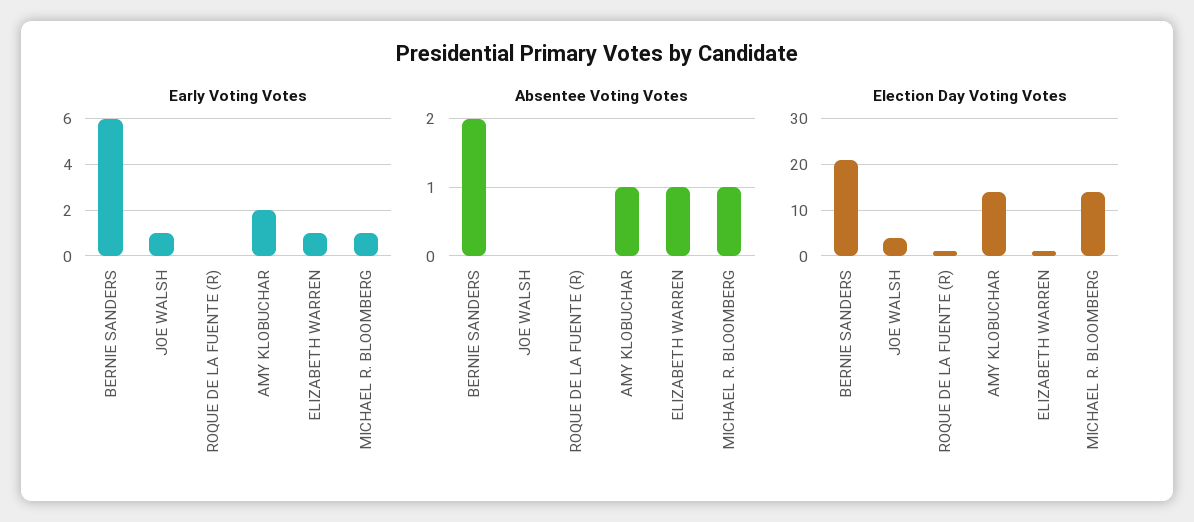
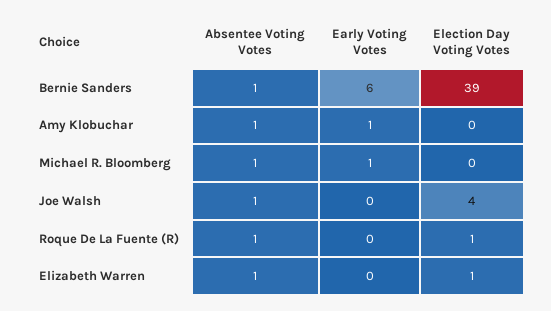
Early Voting Votes, JOE WALSH: 1 -> 0
Early Voting Votes, AMY KLOBUCHAR: 2 -> 1
Early Voting Votes, ELIZABETH WARREN: 1 -> 0
Absentee Voting Votes, BERNIE SANDERS: 2 -> 1
Absentee Voting Votes, JOE WALSH: 0 -> 1
Absentee Voting Votes, ROQUE DE LA FUENTE (R): 0 -> 1
Election Day Voting Votes, BERNIE SANDERS: 20 -> 39
Election Day Voting Votes, AMY KLOBUCHAR: 15 -> 0
Election Day Voting Votes, MICHAEL R. BLOOMBERG: 15 -> 0

